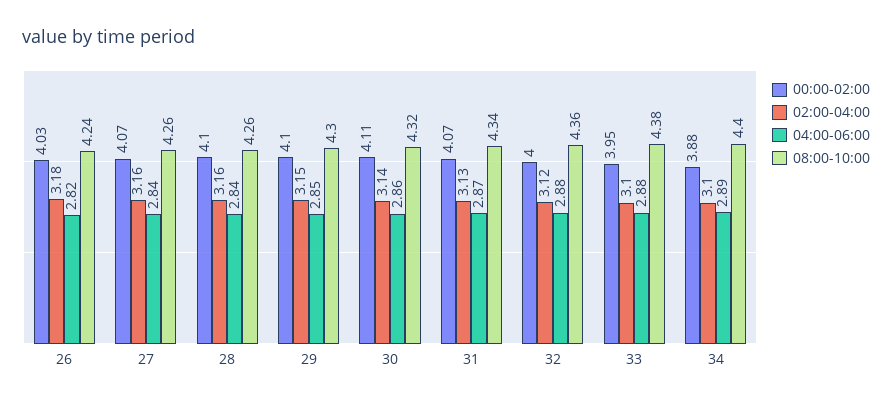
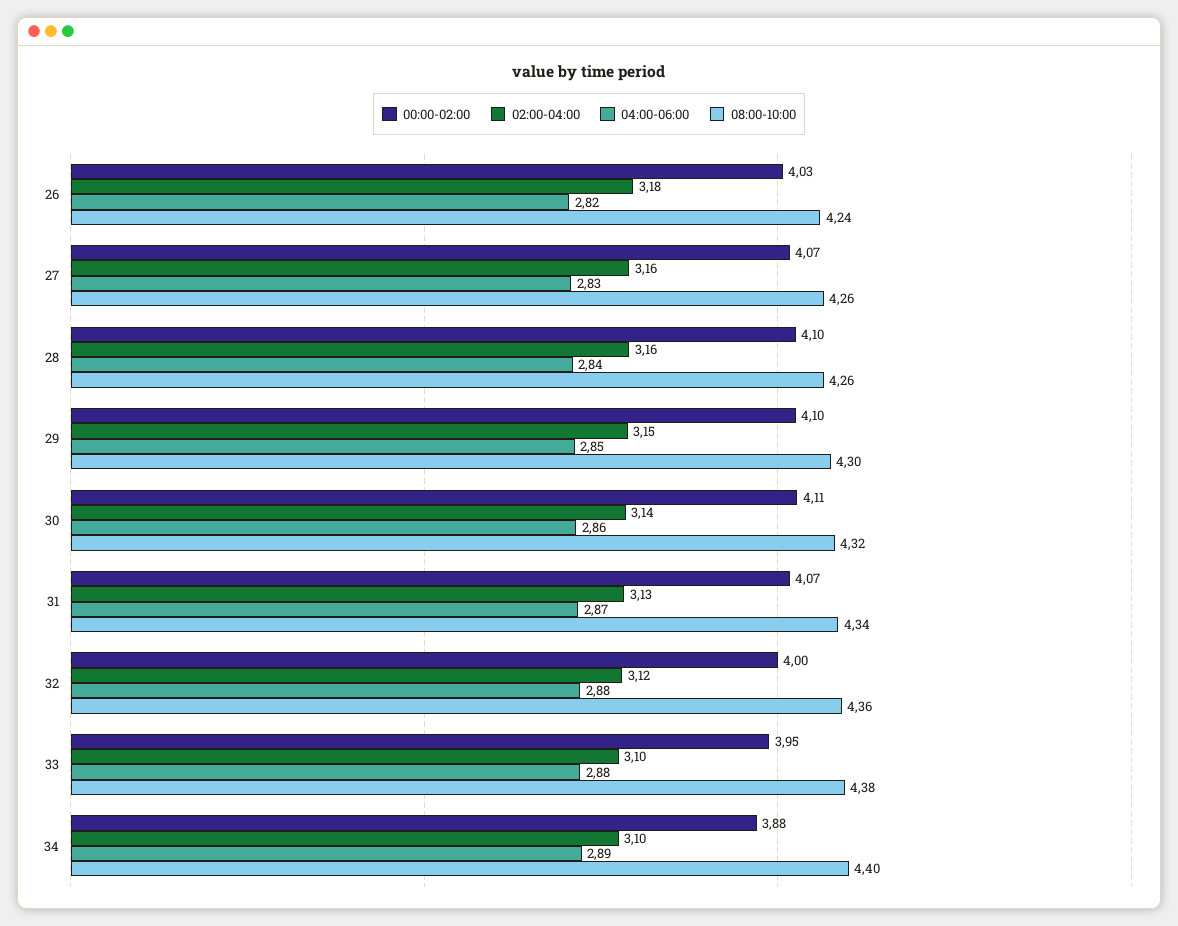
04:00-06:00, 27: 2.84 -> 2.83

